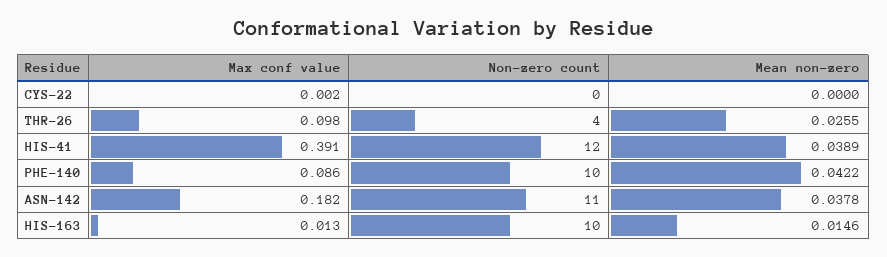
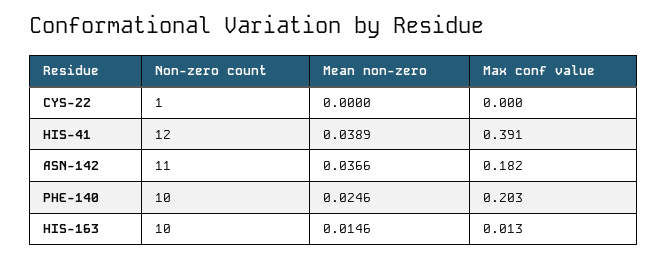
Max conf value, CYS-22: 0.002 -> 0
Non-zero count, CYS-22: 0 -> 1
Max conf value, THR-26: 0.098 -> none
Non-zero count, THR-26: 4 -> none
Mean non-zero, THR-26: 0.0255 -> none
Max conf value, PHE-140: 0.086 -> 0.203
Mean non-zero, PHE-140: 0.0422 -> 0.0246
Mean non-zero, ASN-142: 0.0378 -> 0.0366

